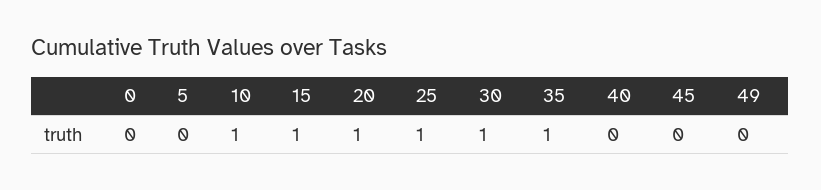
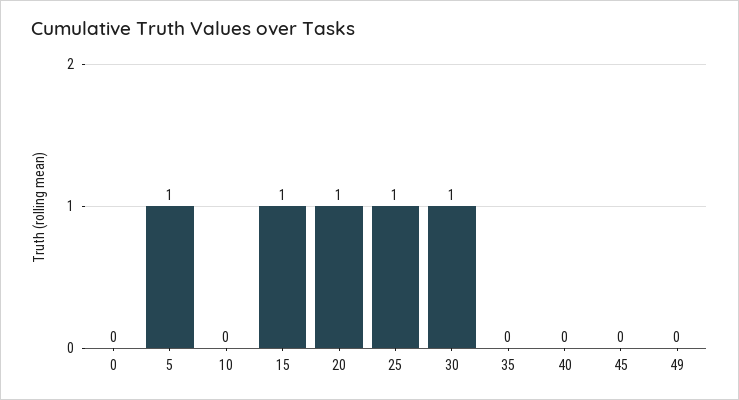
5: 0 -> 1
10: 1 -> 0
35: 1 -> 0

